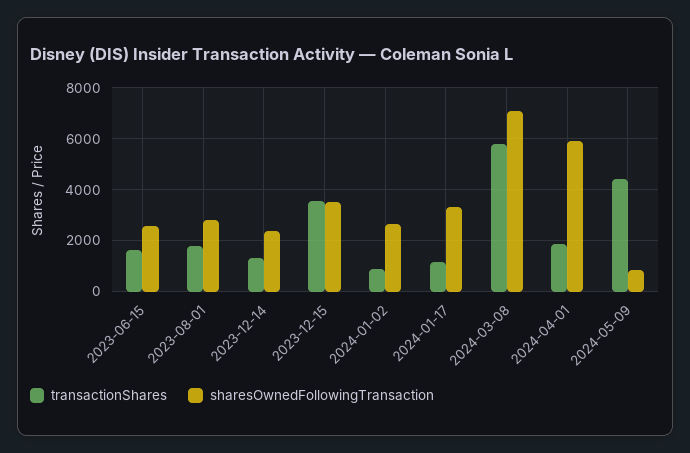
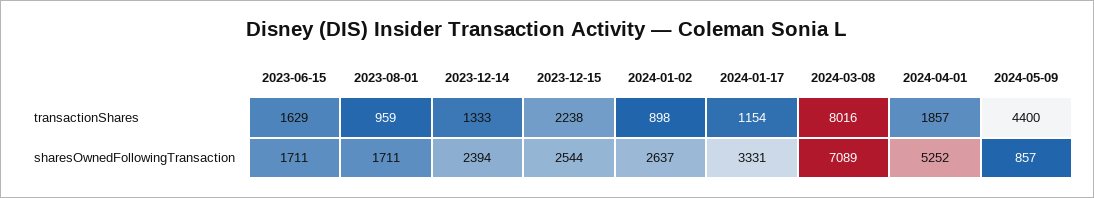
sharesOwnedFollowingTransaction, 2023-06-15: 2500 -> 1711
transactionShares, 2023-08-01: 1750 -> 959
sharesOwnedFollowingTransaction, 2023-08-01: 2750 -> 1711
transactionShares, 2023-12-15: 3500 -> 2238
sharesOwnedFollowingTransaction, 2023-12-15: 3500 -> 2544
transactionShares, 2024-03-08: 5750 -> 8016
sharesOwnedFollowingTransaction, 2024-04-01: 6000 -> 5252

